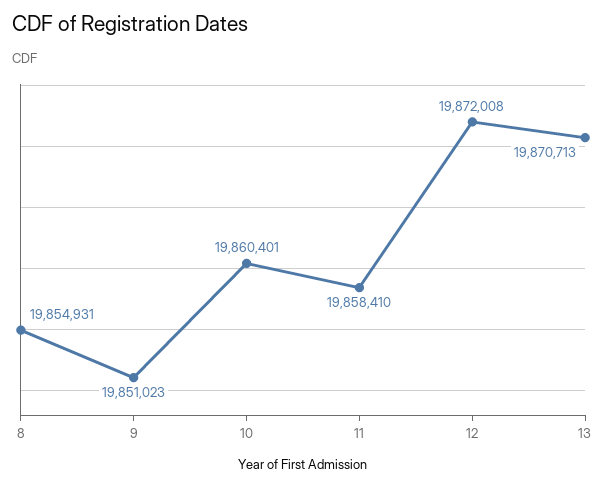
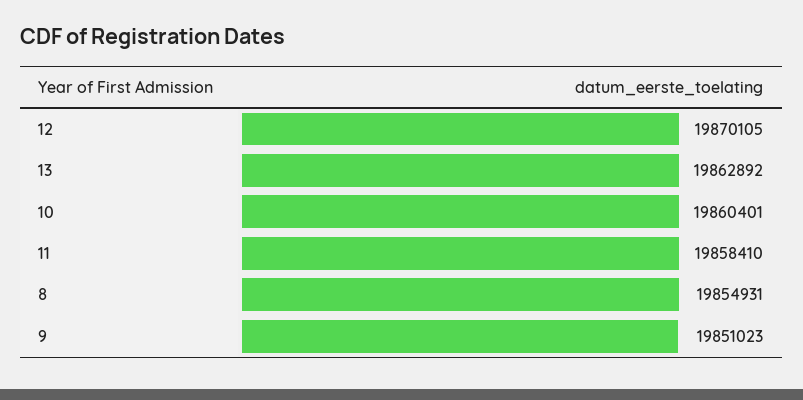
12: 19872008 -> 19870105
13: 19870713 -> 19862892

